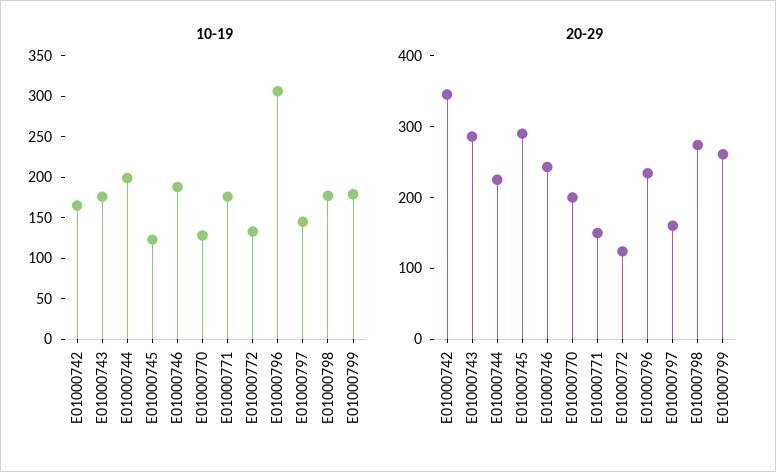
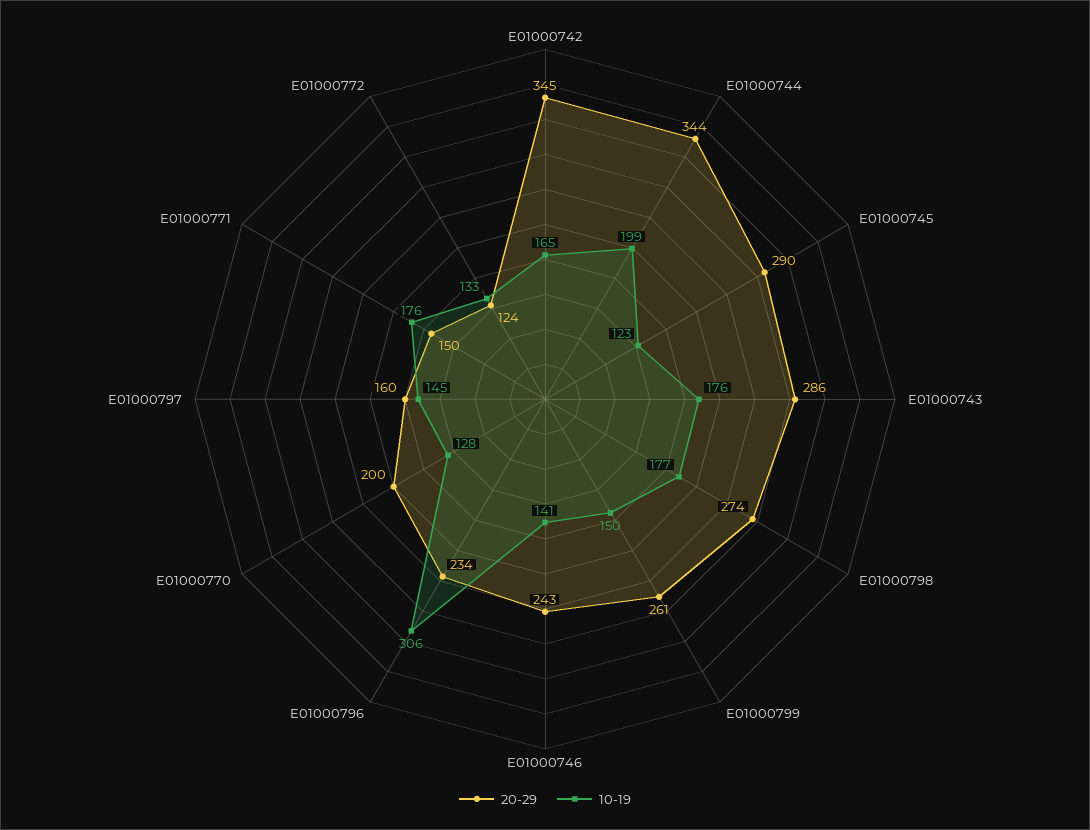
10-19, E01000746: 190 -> 141
10-19, E01000799: 180 -> 150
20-29, E01000744: 220 -> 344

